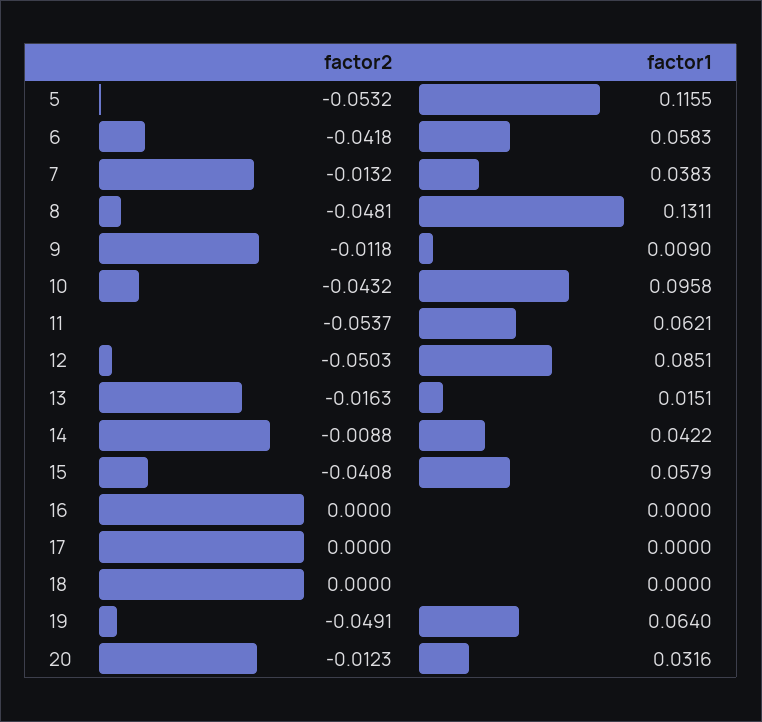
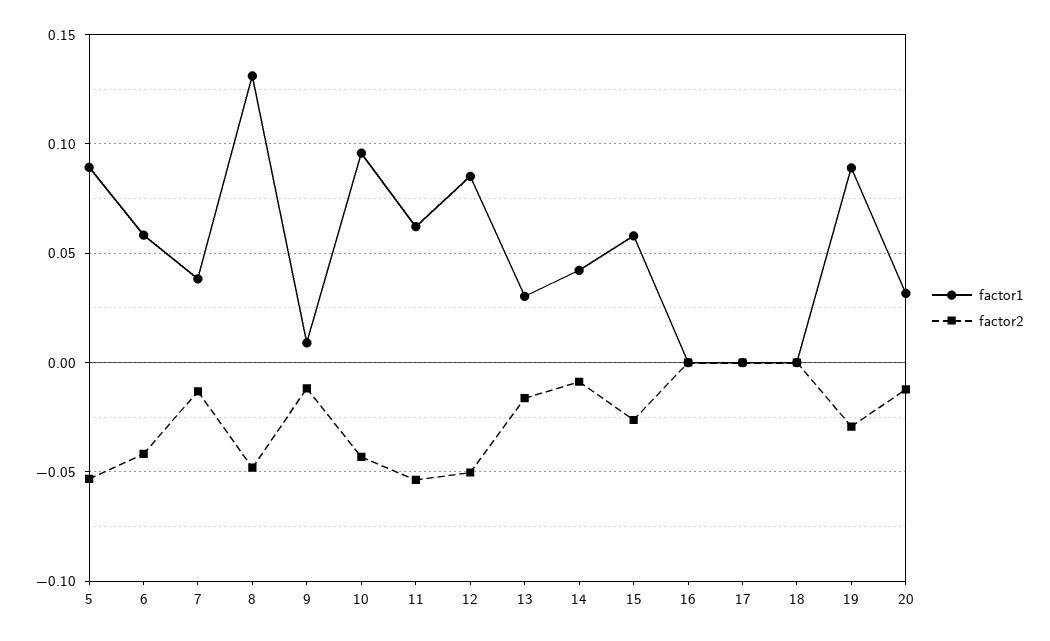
factor1, 5: 0.1155 -> 0.09
factor1, 13: 0.0151 -> 0.03
factor2, 15: -0.0408 -> -0.025
factor2, 19: -0.0491 -> -0.03
factor1, 19: 0.064 -> 0.09

